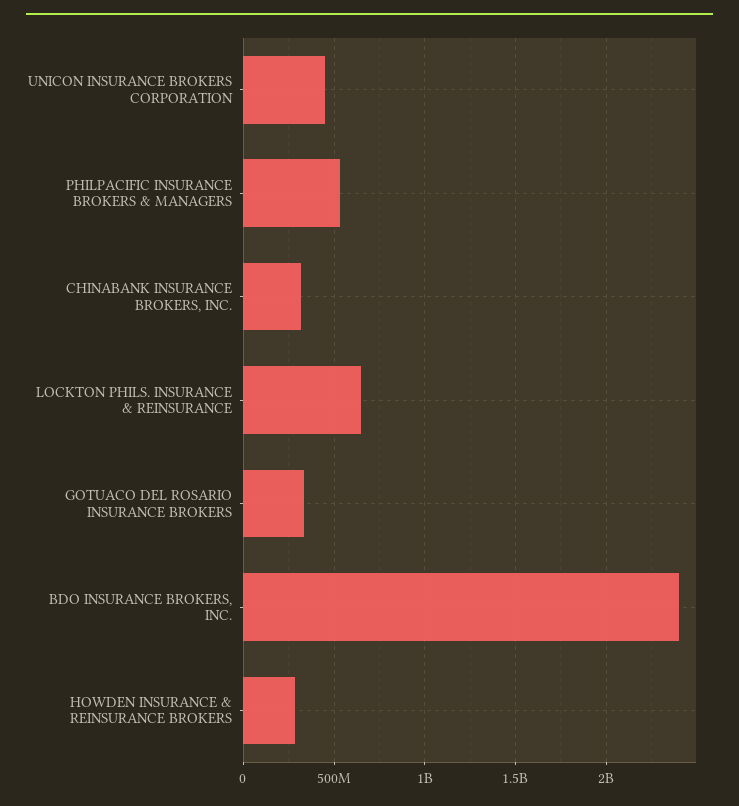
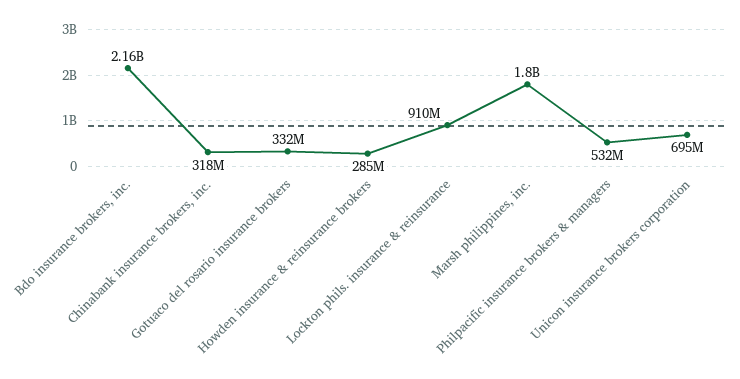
UNICON INSURANCE BROKERS CORPORATION: 450000000 -> 695000000
LOCKTON PHILS. INSURANCE & REINSURANCE: 650000000 -> 910000000
BDO INSURANCE BROKERS, INC.: 2400000000 -> 2160000000
Marsh philippines, inc.: none -> 1800000000

